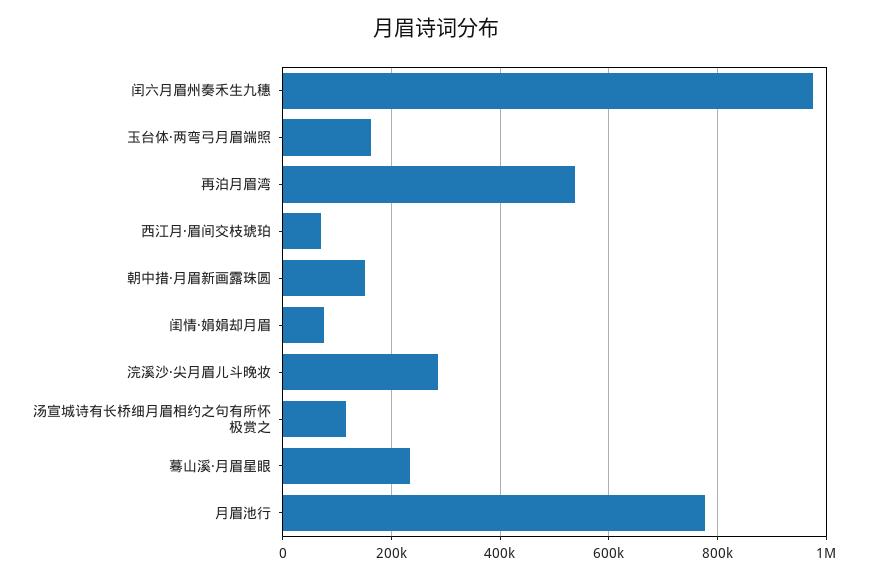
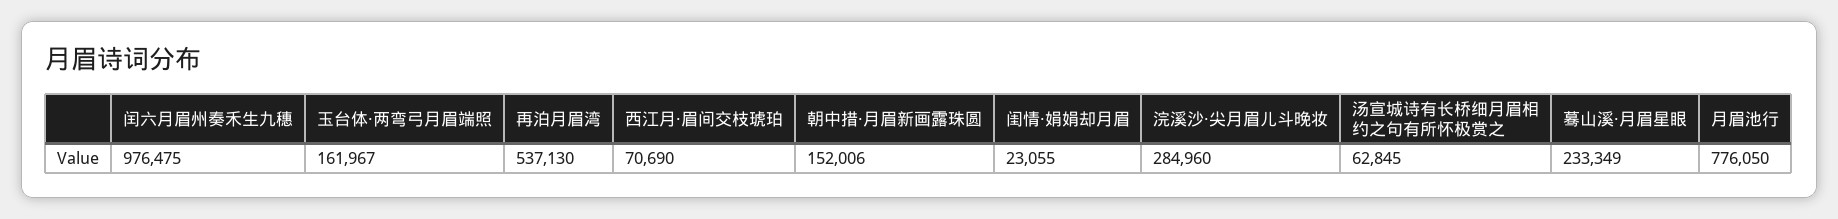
闺情·娟娟却月眉: 80000 -> 23055
汤宣城诗有长桥细月眉相约之句有所怀极赏之: 120000 -> 62845

